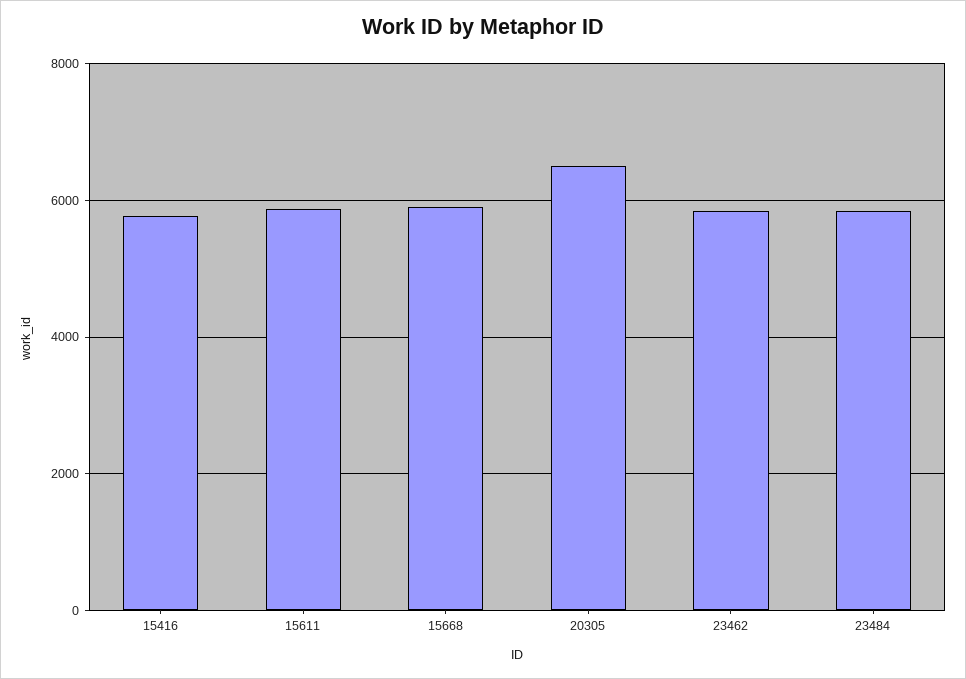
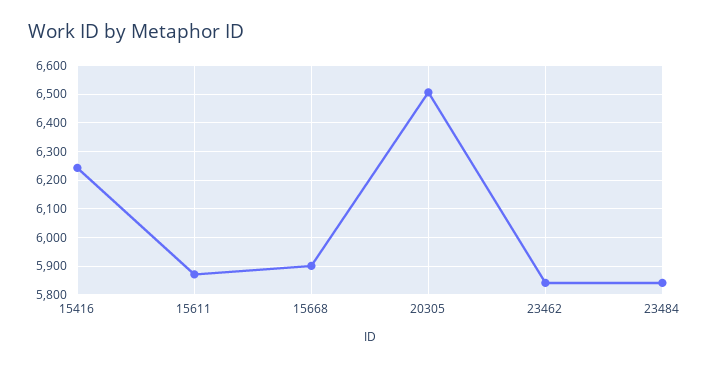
15416: 5800 -> 6250

